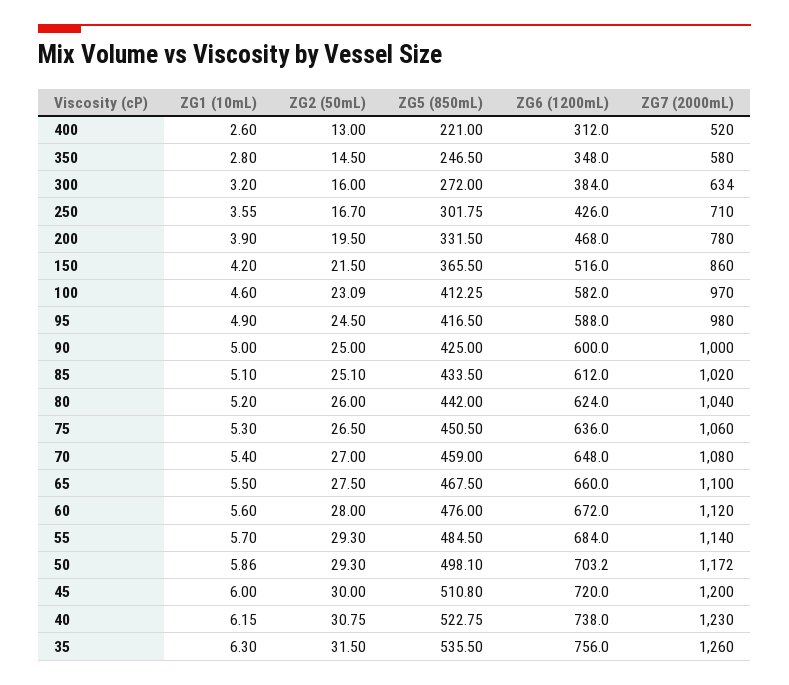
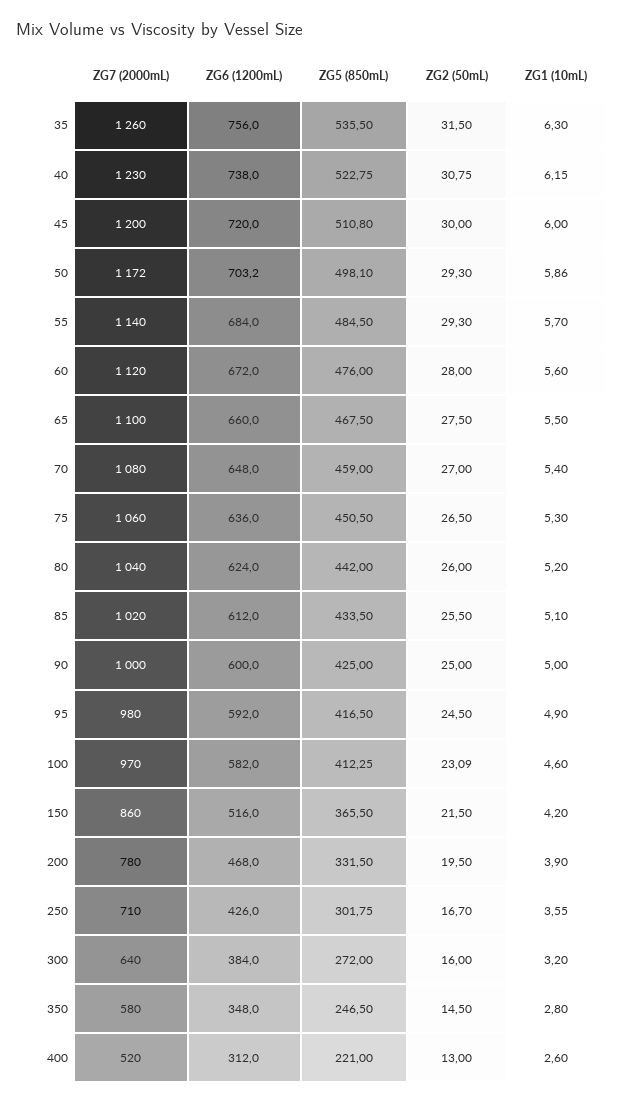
ZG7 (2000mL), 300: 634 -> 640
ZG6 (1200mL), 95: 588 -> 592
ZG2 (50mL), 85: 25.1 -> 25.5

